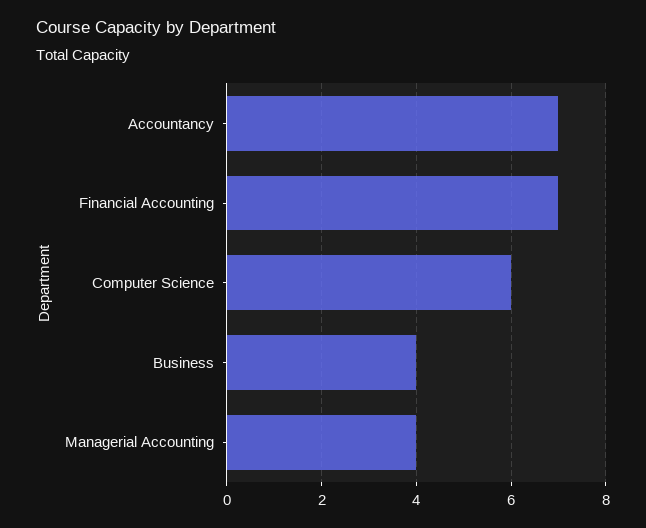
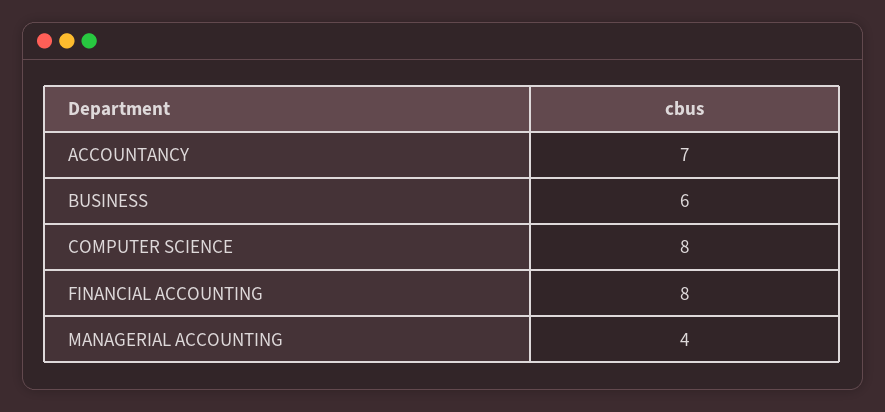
Financial Accounting: 7 -> 8
Computer Science: 6 -> 8
Business: 4 -> 6

